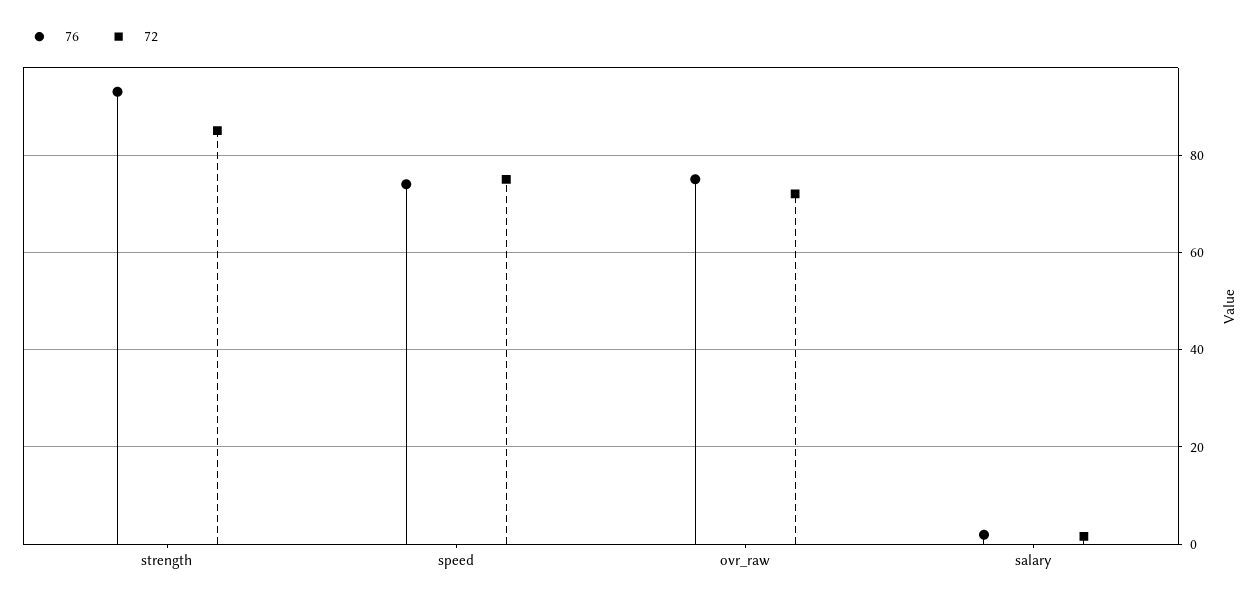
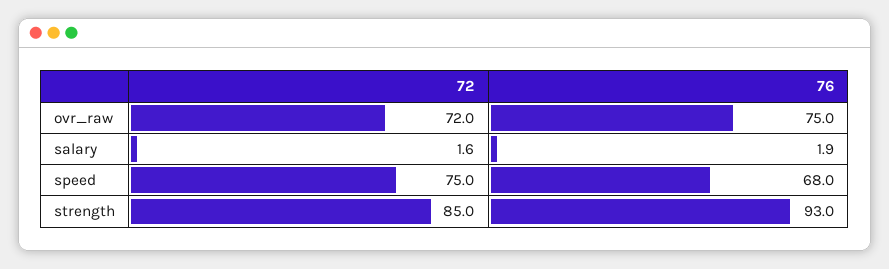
76, speed: 74 -> 68

